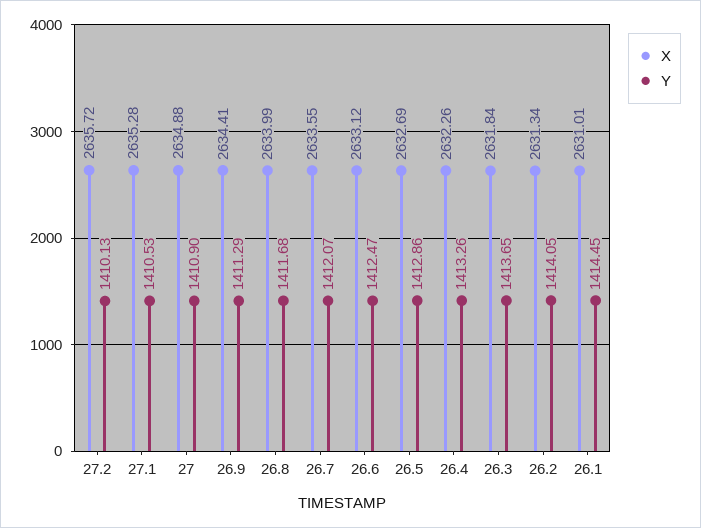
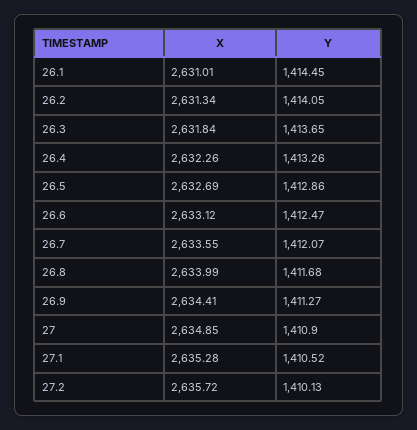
Y, 27.1: 1410.53 -> 1410.52
X, 27: 2634.88 -> 2634.85
Y, 26.9: 1411.29 -> 1411.27

